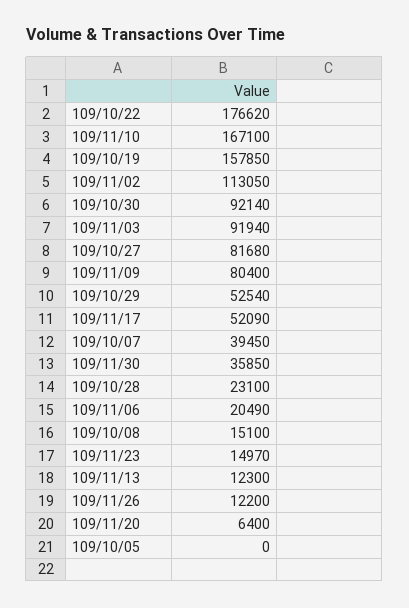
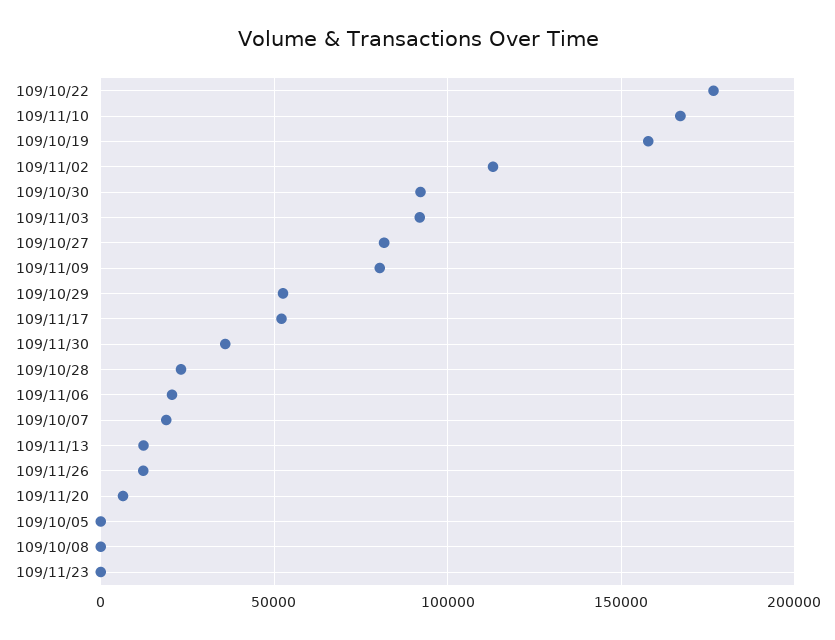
109/10/07: 39450 -> 20000
109/10/08: 15100 -> 0
109/11/23: 14970 -> 0

